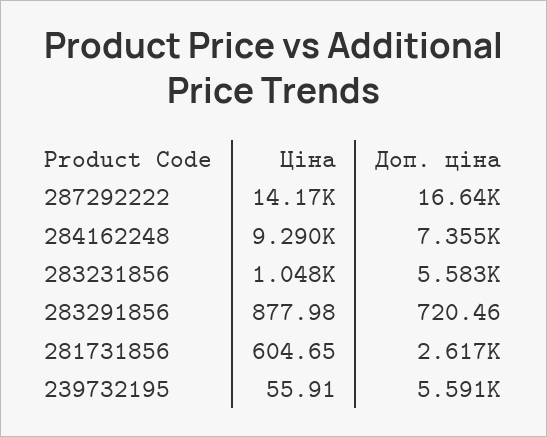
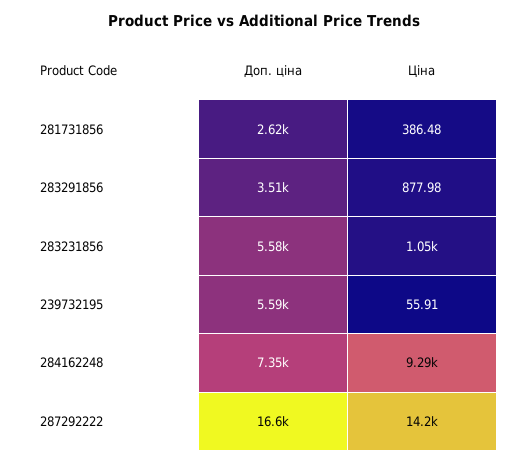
Доп. ціна, 283291856: 720.46 -> 3510
Ціна, 281731856: 604.65 -> 386.48

